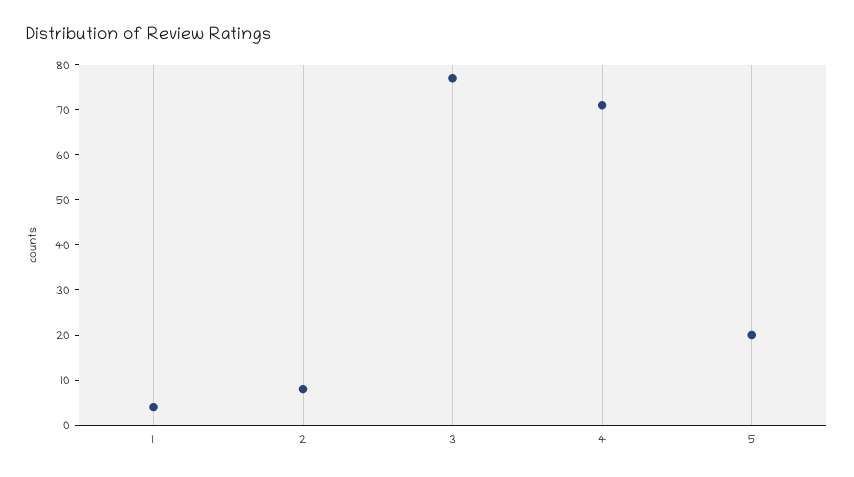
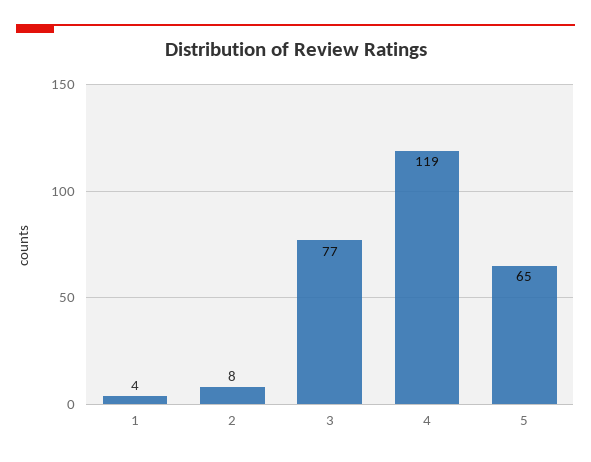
4: 70 -> 119
5: 20 -> 65

